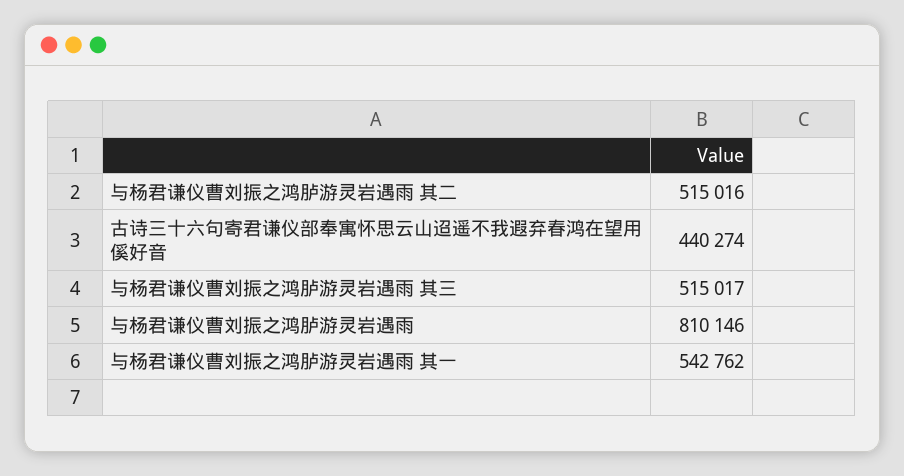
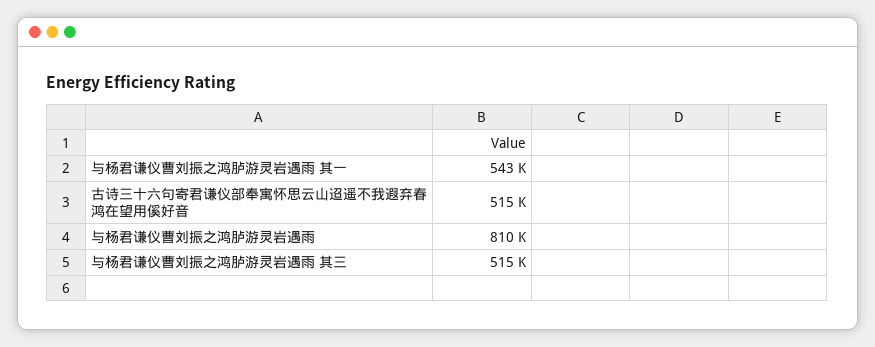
与杨君谦仪曹刘振之鸿胪游灵岩遇雨 其二: 515016 -> none
古诗三十六句寄君谦仪部奉寓怀思云山迢遥不我遐弃春鸿在望用傒好音: 440274 -> 515000

